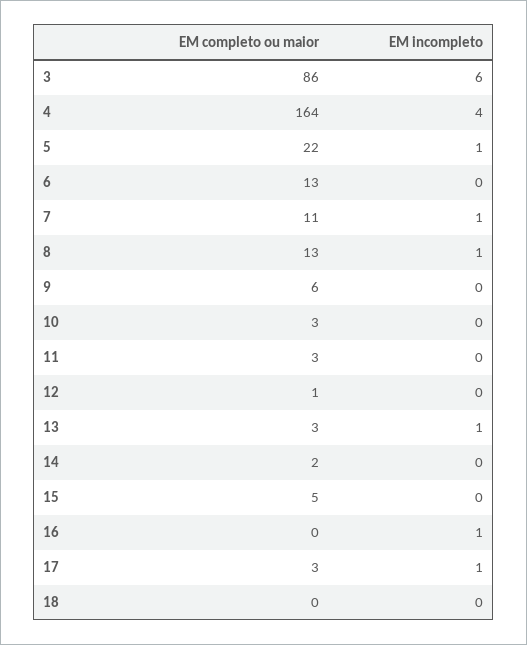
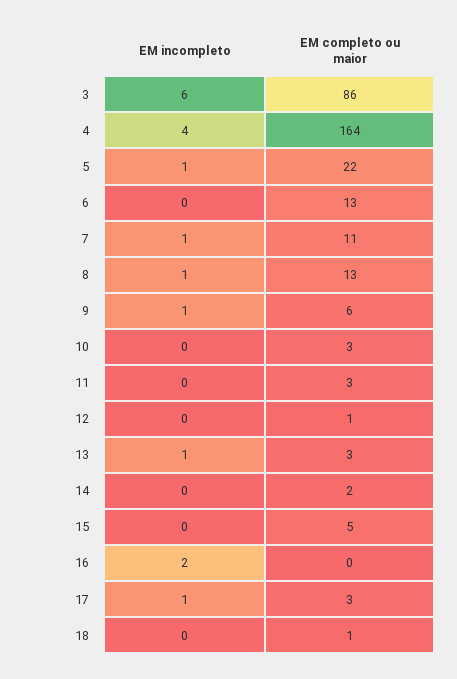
EM incompleto, 9: 0 -> 1
EM incompleto, 16: 1 -> 2
EM completo ou maior, 18: 0 -> 1

